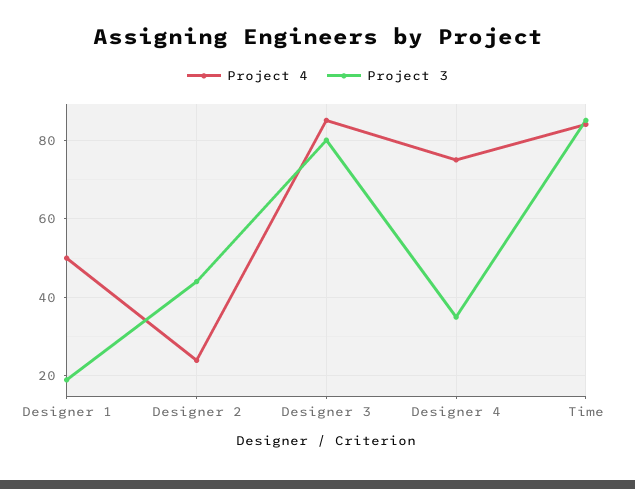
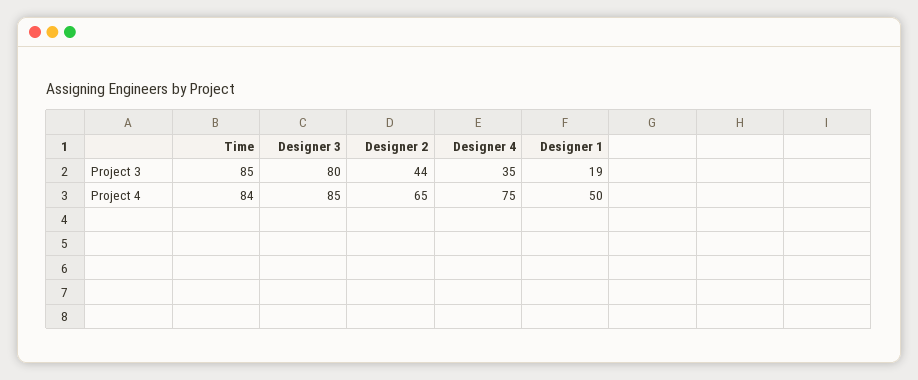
Project 4, Designer 2: 25 -> 65

